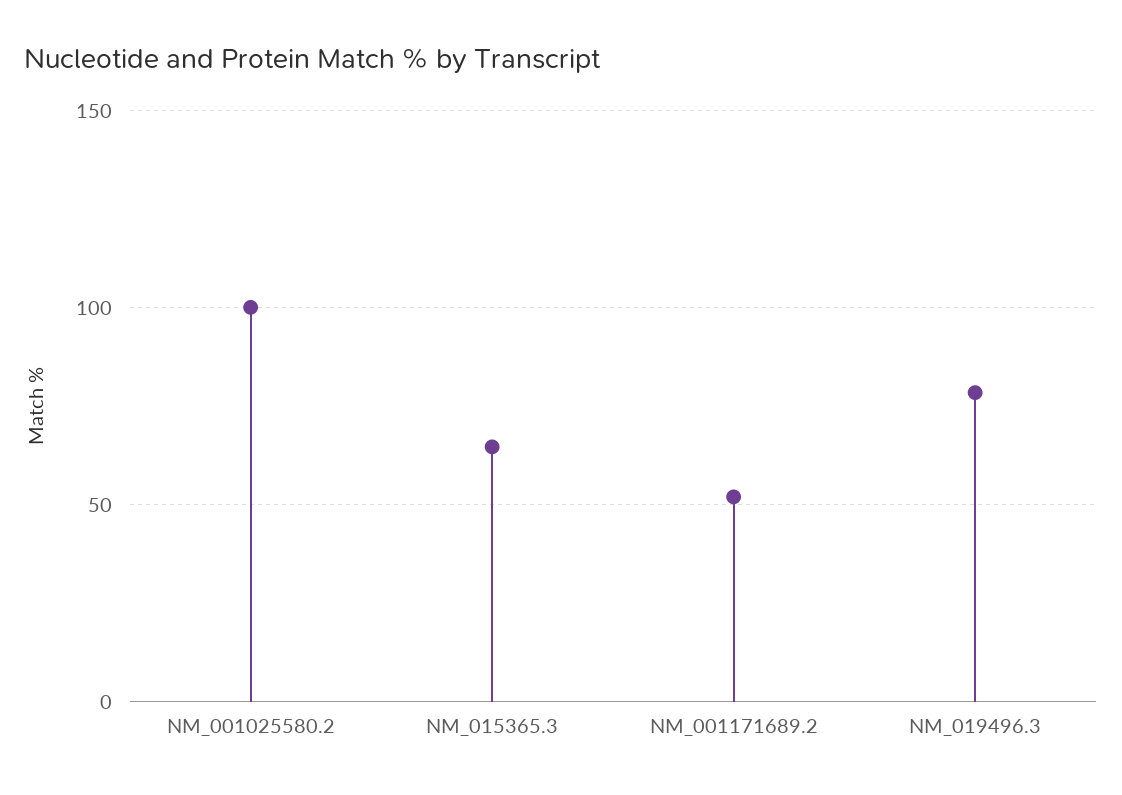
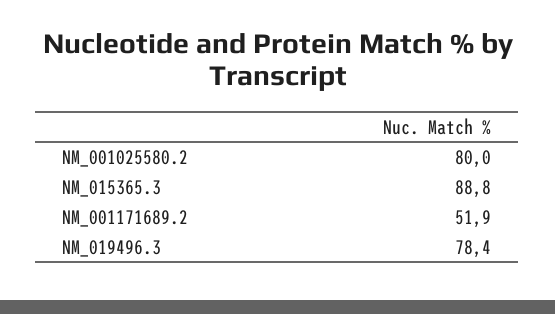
NM_001025580.2: 100 -> 80
NM_015365.3: 65 -> 88.8

